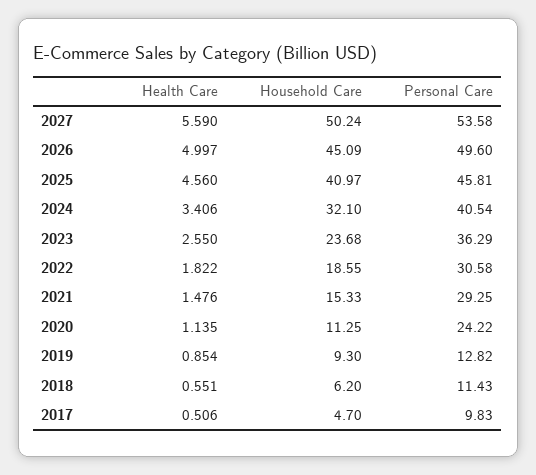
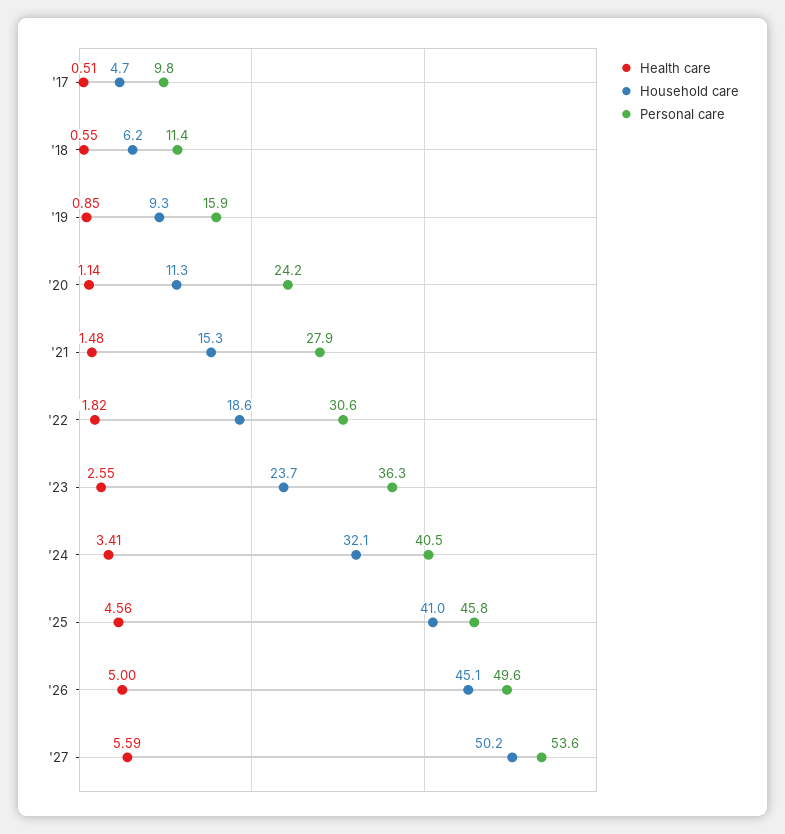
Personal Care, 2021: 29.25 -> 27.9
Personal Care, 2019: 12.82 -> 15.9

